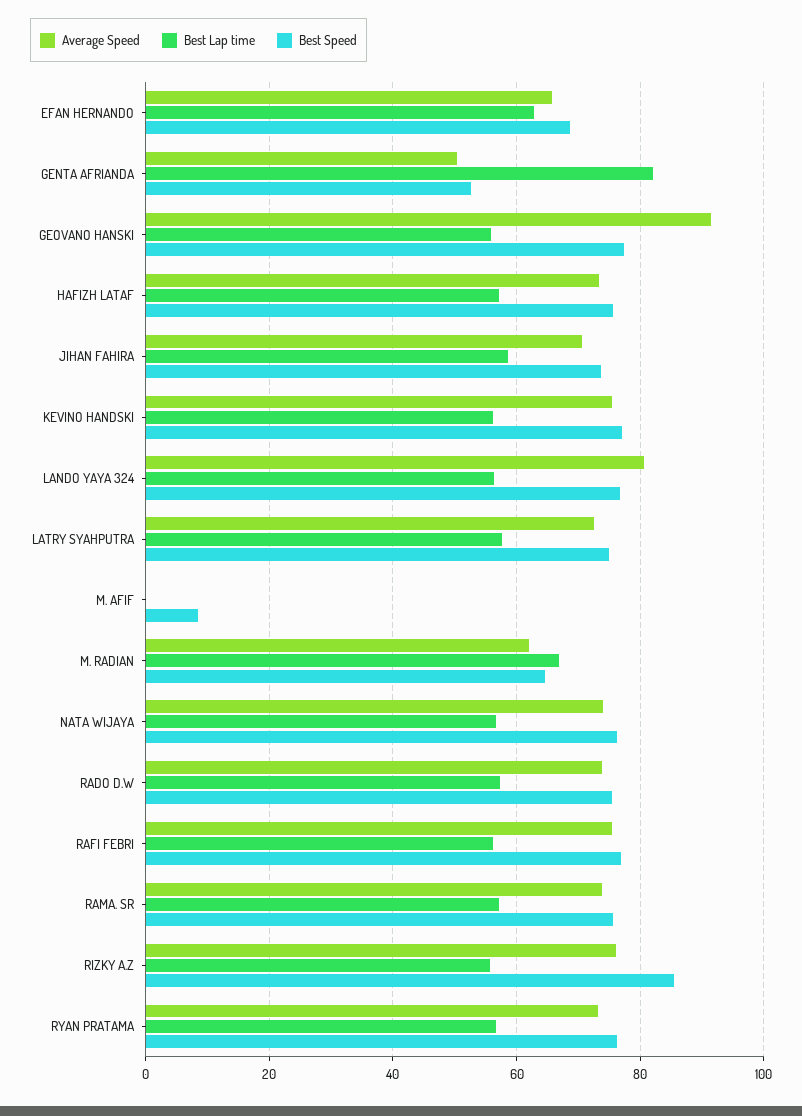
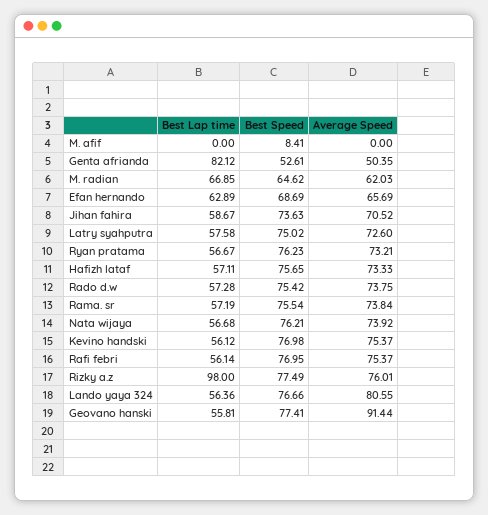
Best Lap time, RIZKY A.Z: 56 -> 98
Best Speed, RIZKY A.Z: 86 -> 77.49

